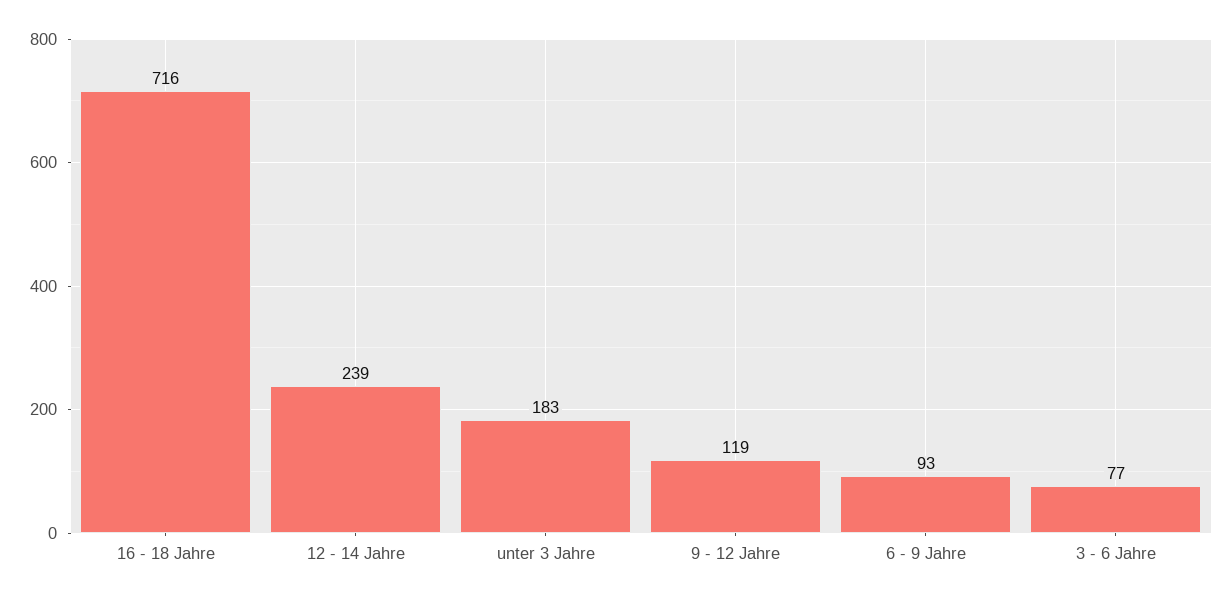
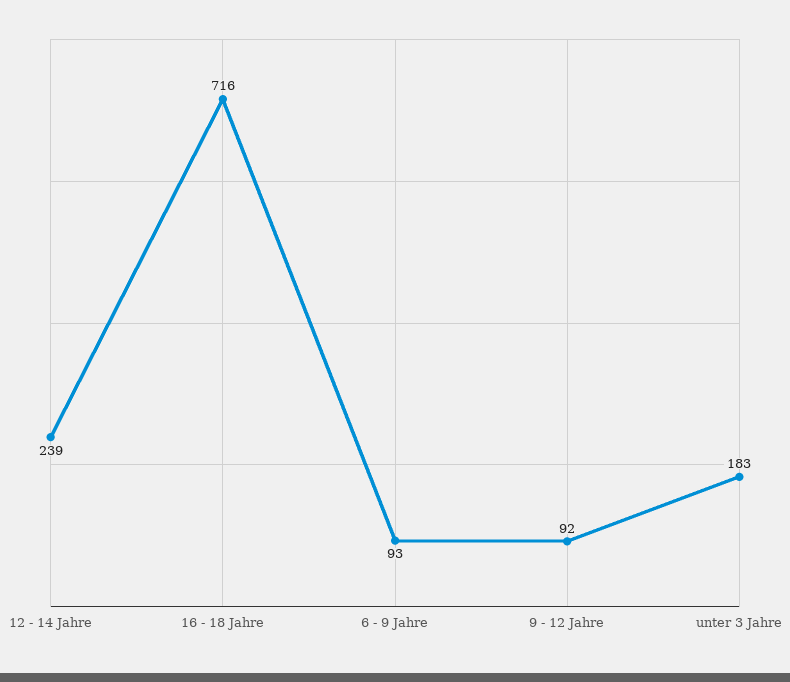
9 - 12 Jahre: 119 -> 92
3 - 6 Jahre: 77 -> none

